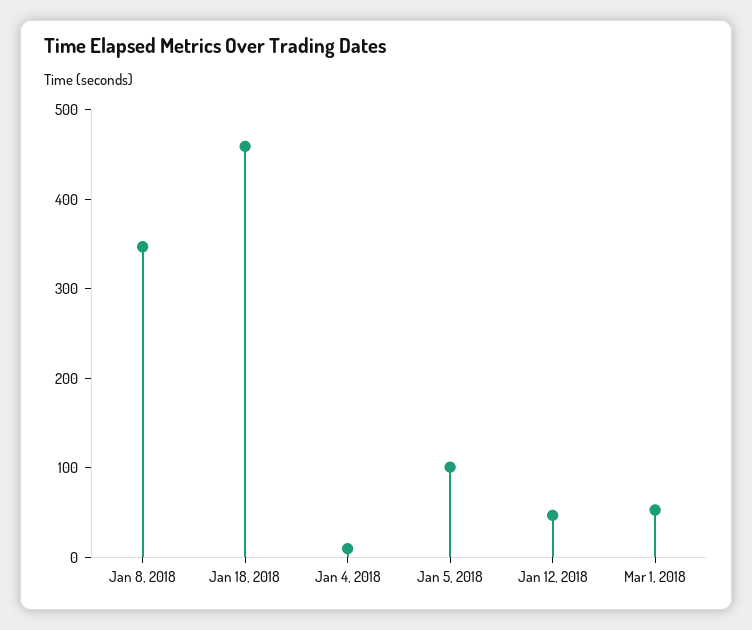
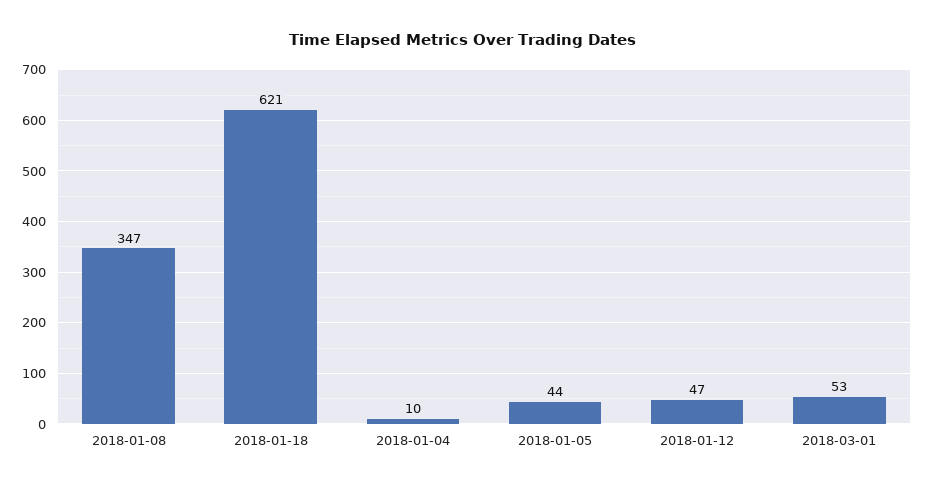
Jan 18, 2018: 460 -> 621
Jan 5, 2018: 100 -> 44

